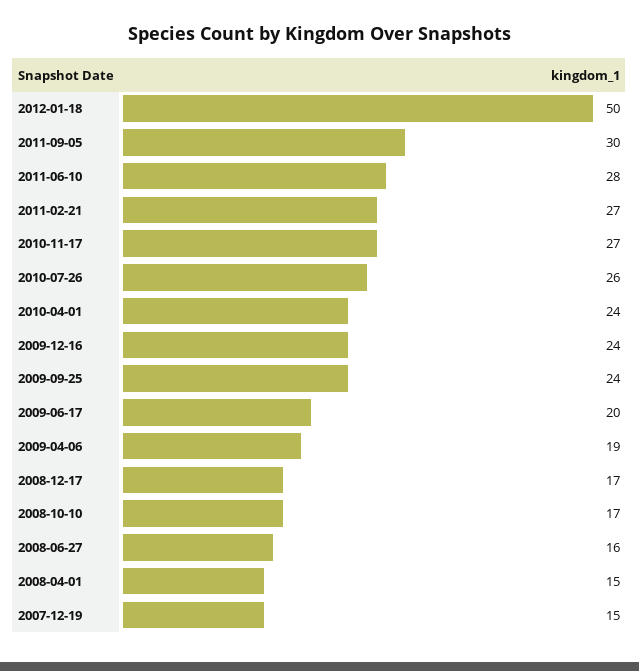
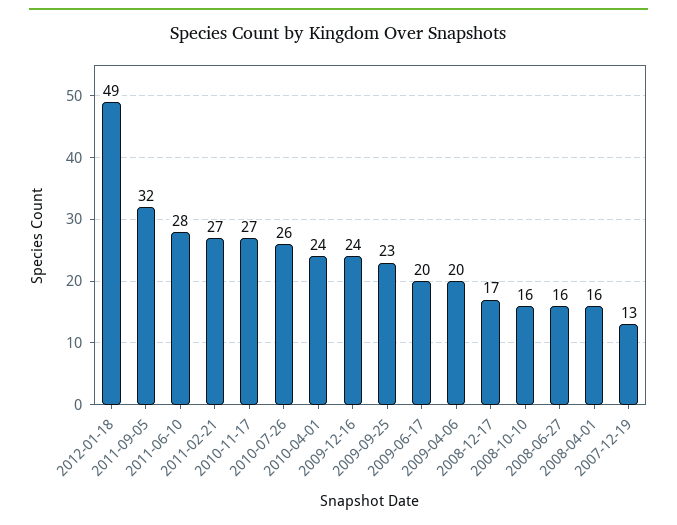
2012-01-18: 50 -> 49
2011-09-05: 30 -> 32
2009-09-25: 24 -> 23
2009-04-06: 19 -> 20
2008-10-10: 17 -> 16
2008-04-01: 15 -> 16
2007-12-19: 15 -> 13

